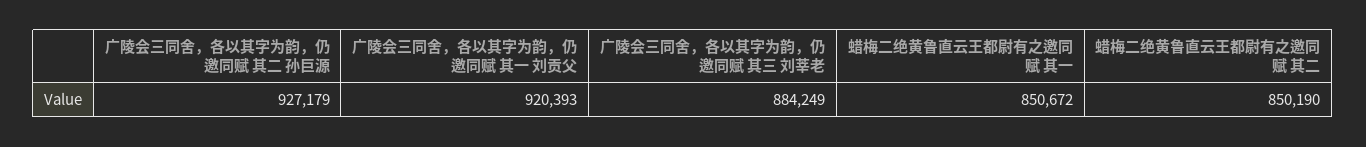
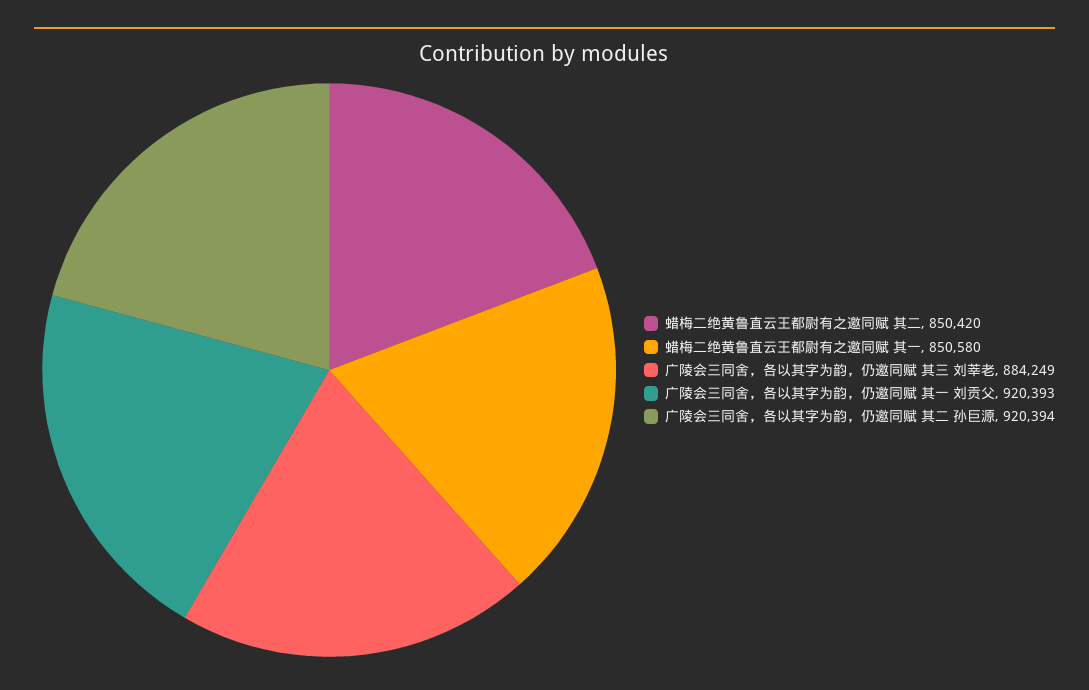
广陵会三同舍，各以其字为韵，仍邀同赋 其二 孙巨源: 927179 -> 920394
蜡梅二绝黄鲁直云王都尉有之邀同赋 其一: 850672 -> 850580
蜡梅二绝黄鲁直云王都尉有之邀同赋 其二: 850190 -> 850420

